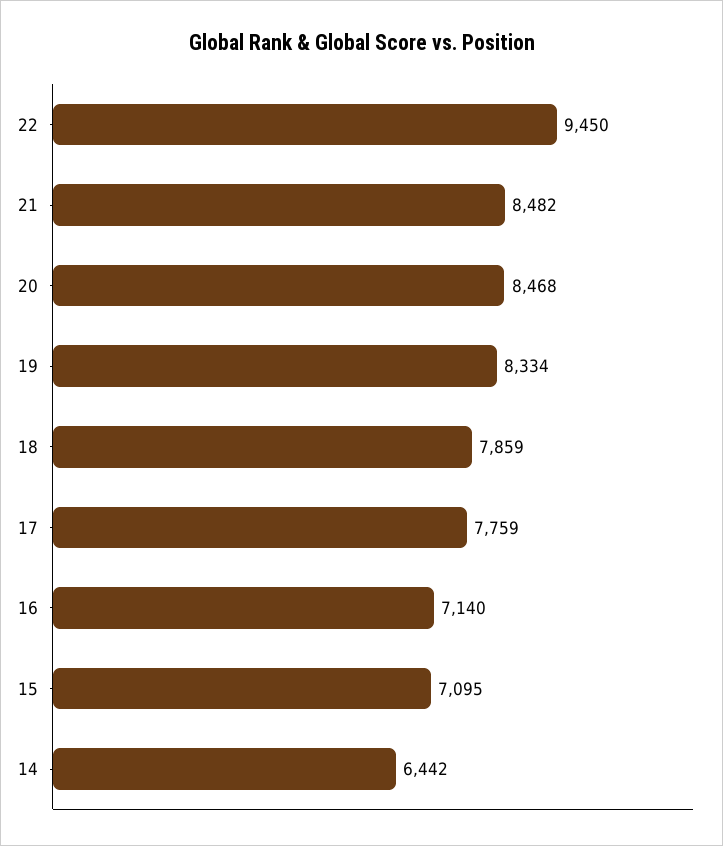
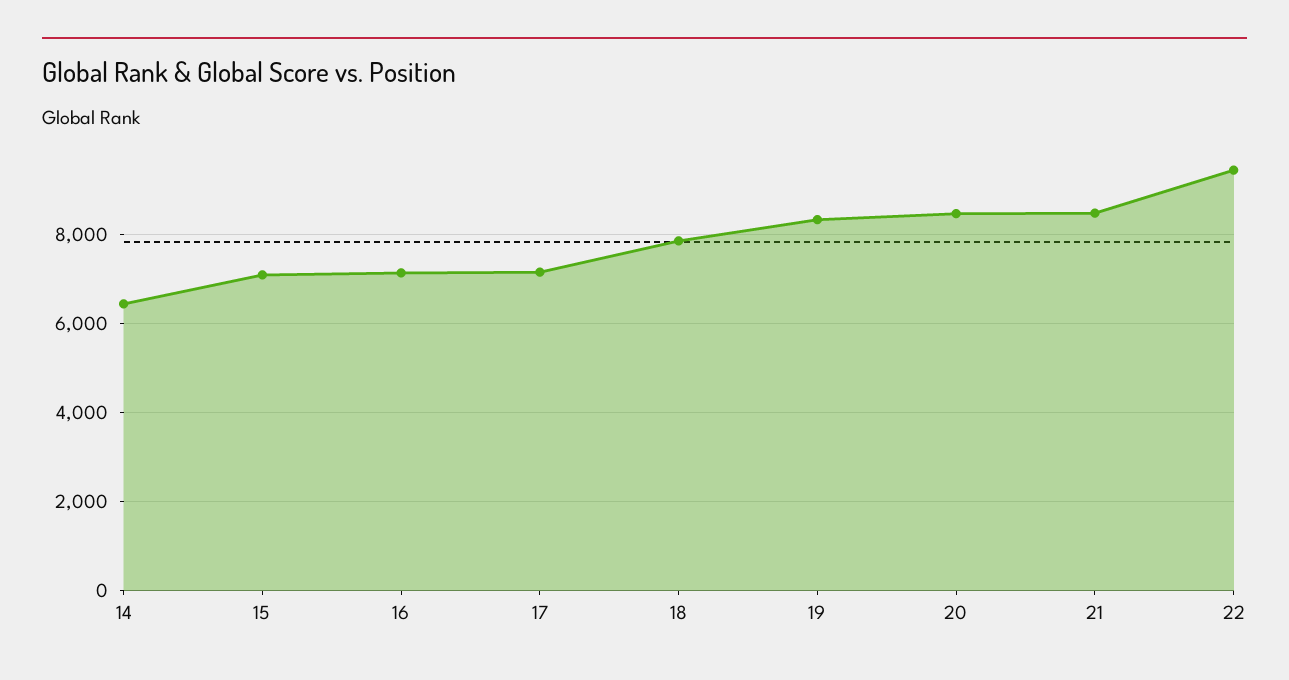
17: 7759 -> 7200

